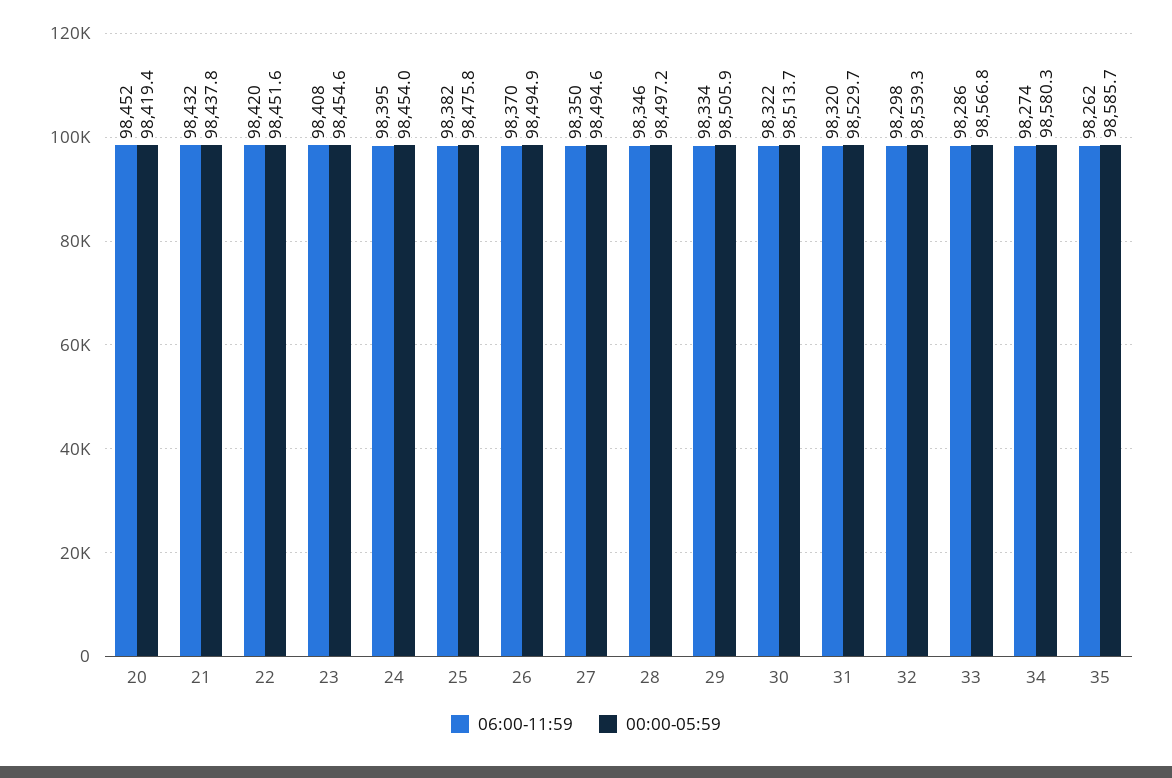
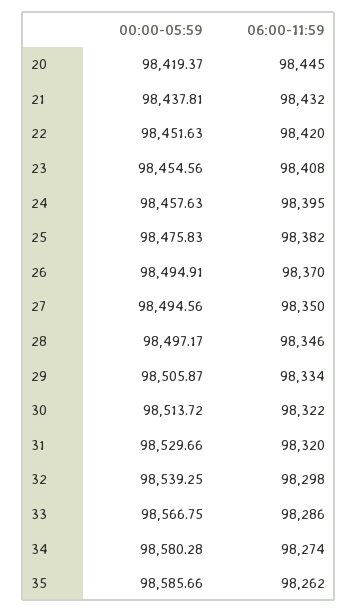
06:00-11:59, 20: 98452 -> 98445
00:00-05:59, 24: 98454 -> 98457.63

